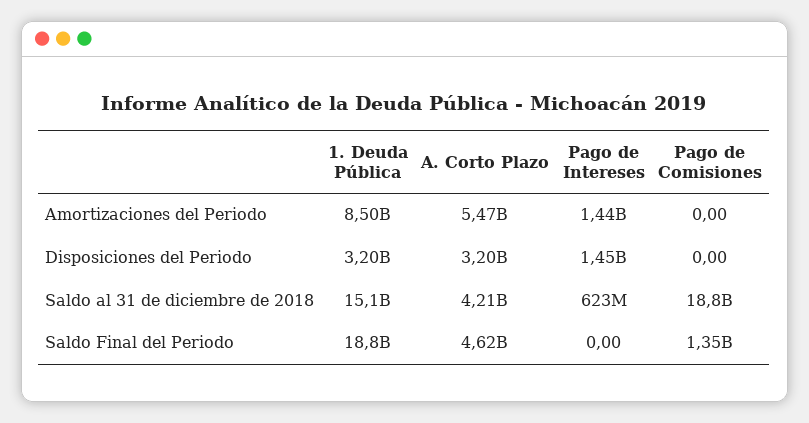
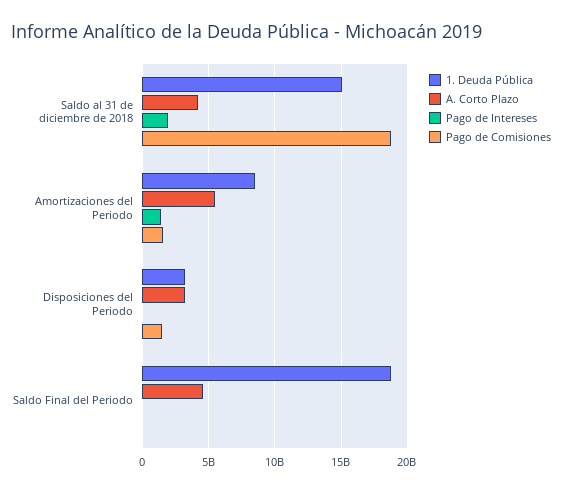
Pago de Comisiones, Amortizaciones del Periodo: 0 -> 1500000000
Pago de Intereses, Disposiciones del Periodo: 1450000000 -> 0
Pago de Comisiones, Disposiciones del Periodo: 0 -> 1500000000
Pago de Intereses, Saldo al 31 de diciembre de 2018: 623000000 -> 2000000000
Pago de Comisiones, Saldo Final del Periodo: 1350000000 -> 0

